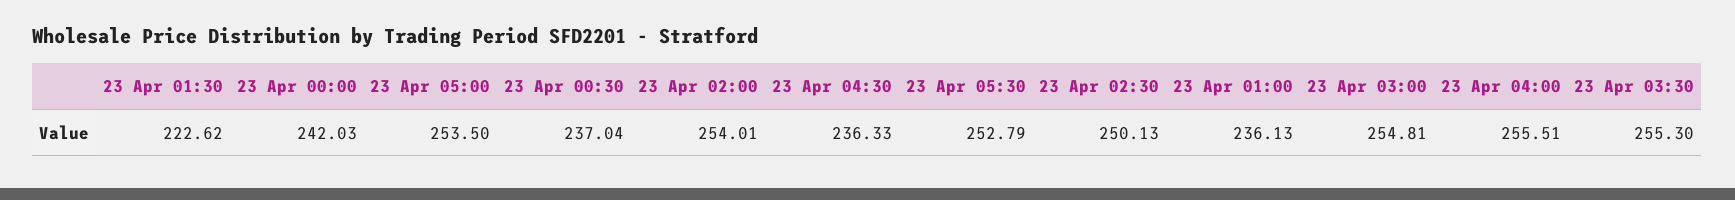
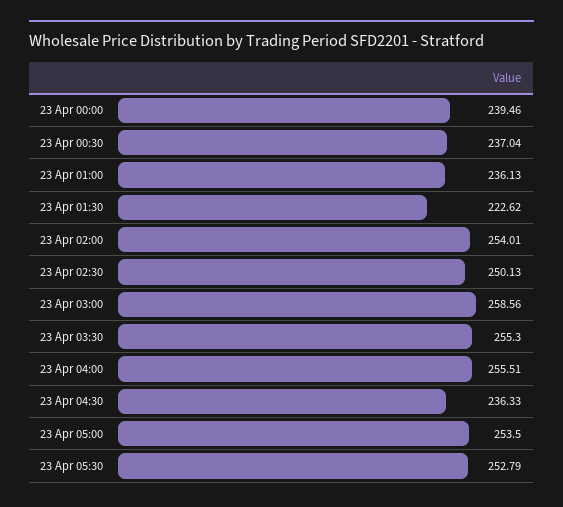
23 Apr 00:00: 242.03 -> 239.46
23 Apr 03:00: 254.81 -> 258.56

